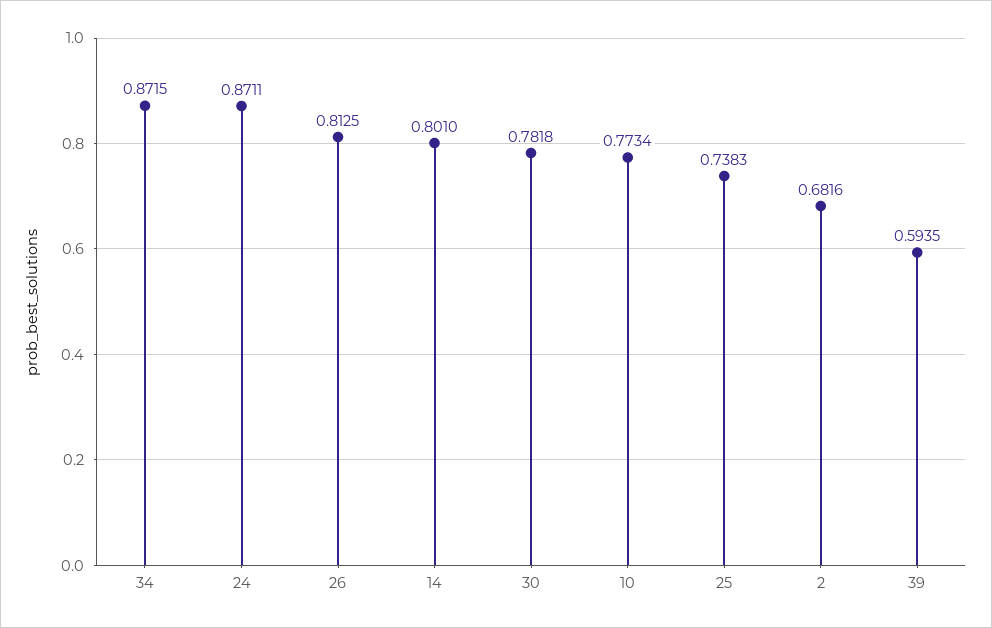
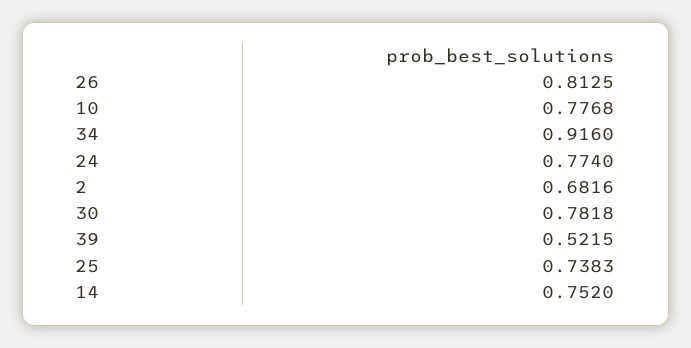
34: 0.8715 -> 0.916
24: 0.8711 -> 0.774
14: 0.801 -> 0.752
10: 0.7734 -> 0.7768
39: 0.5935 -> 0.5215

